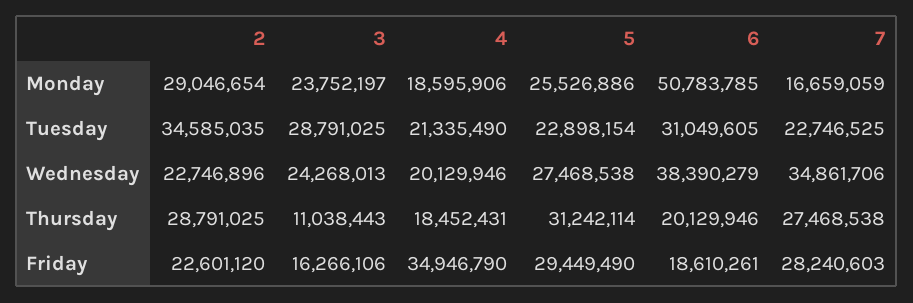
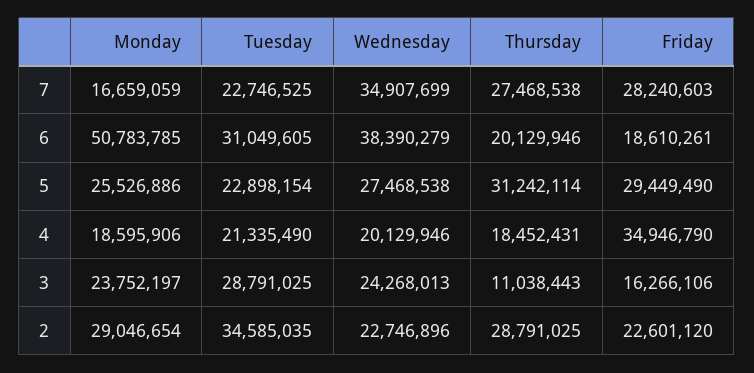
7, Wednesday: 34861706 -> 34907699

